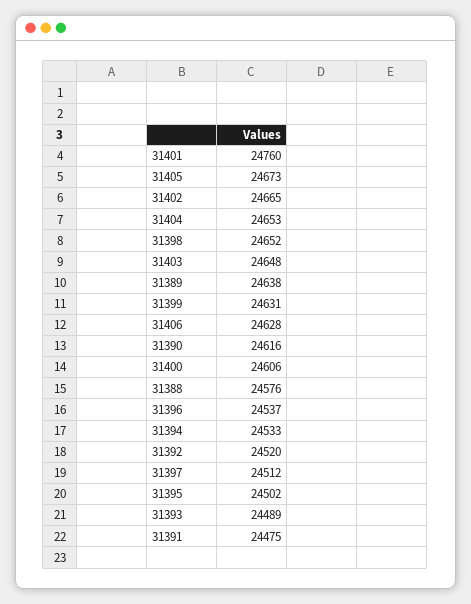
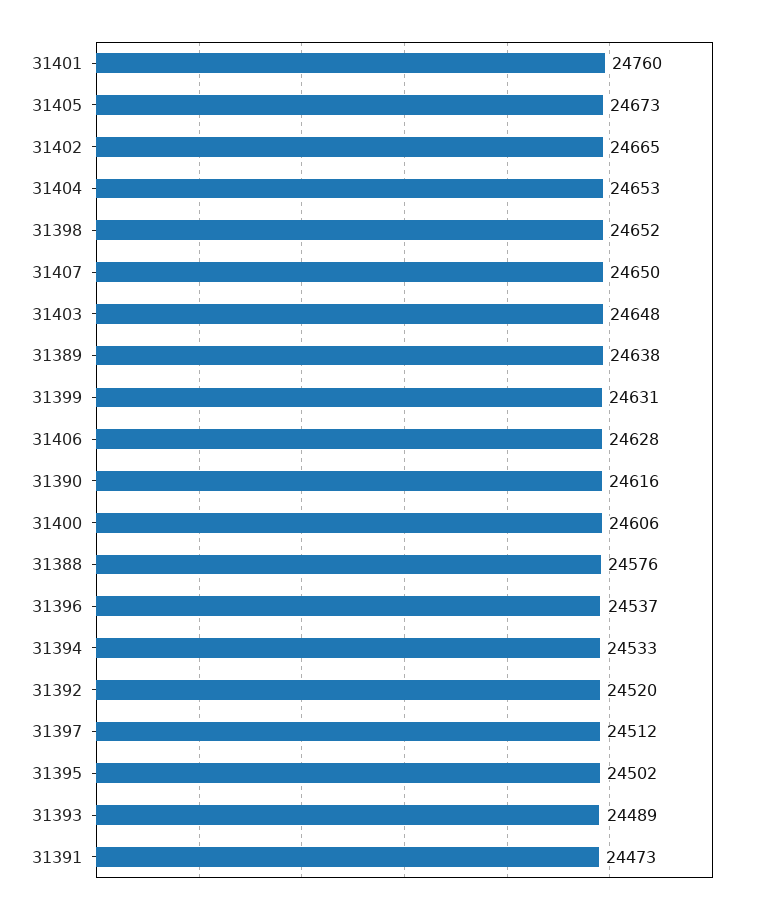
31391: 24475 -> 24473
31407: none -> 24650

